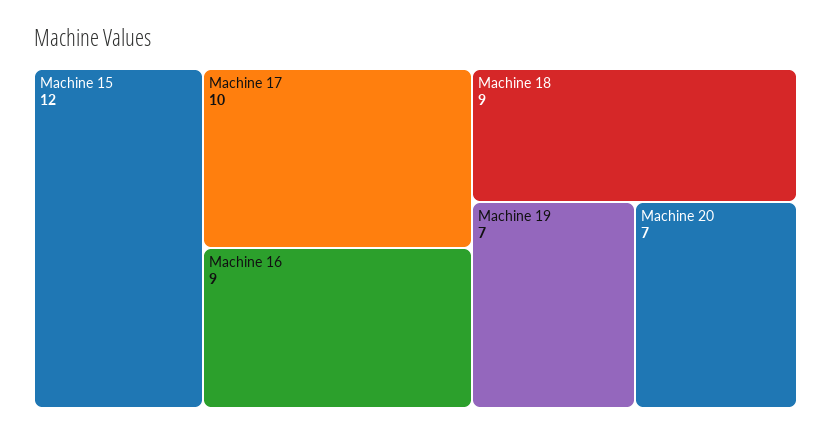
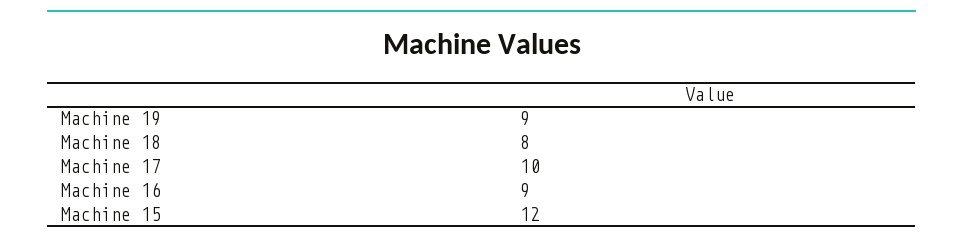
Machine 18: 9 -> 8
Machine 19: 7 -> 9
Machine 20: 7 -> none

